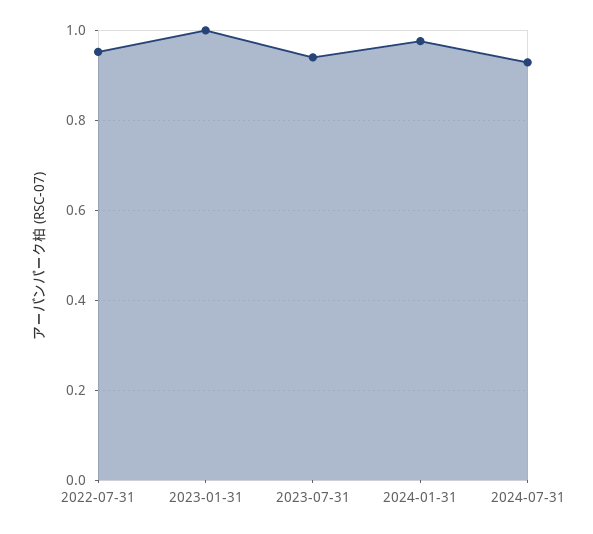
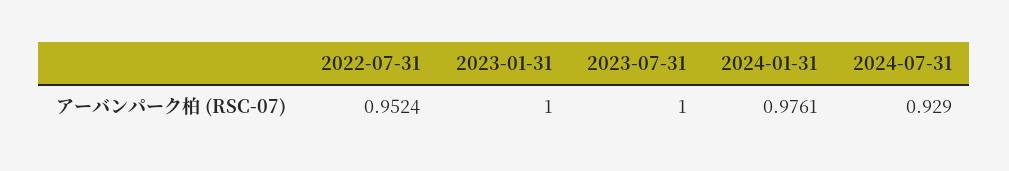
2023-07-31: 0.94 -> 1

